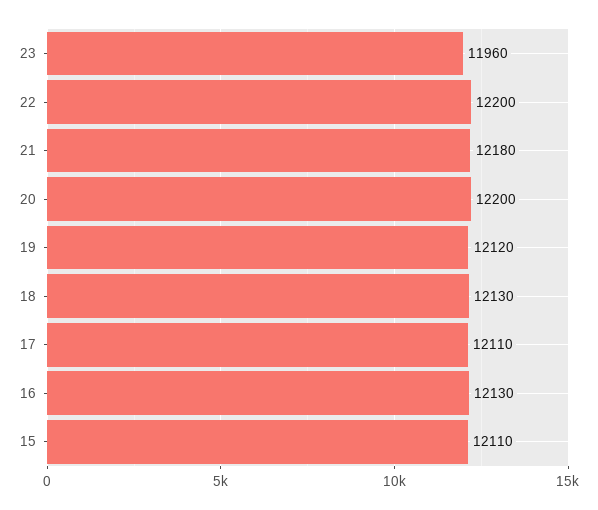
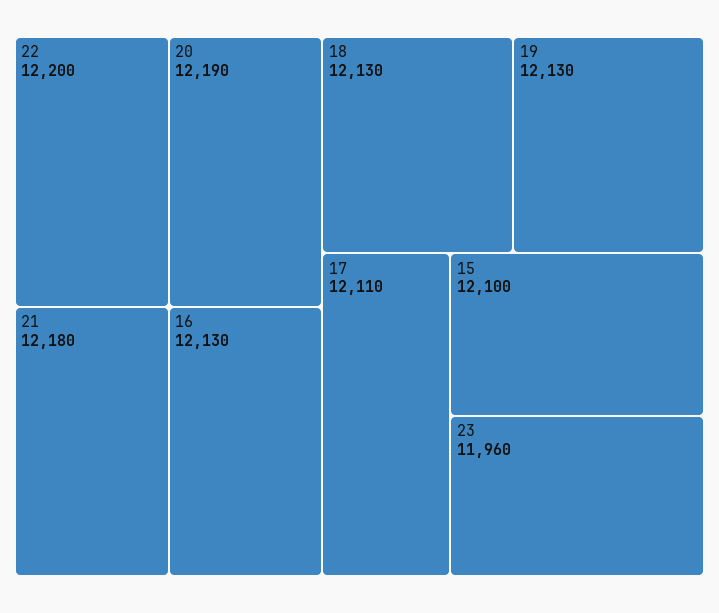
20: 12200 -> 12190
19: 12120 -> 12130
15: 12110 -> 12100

